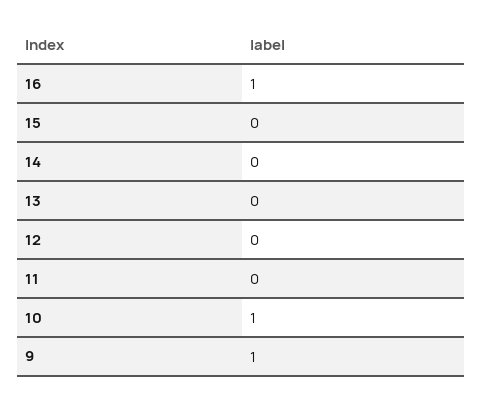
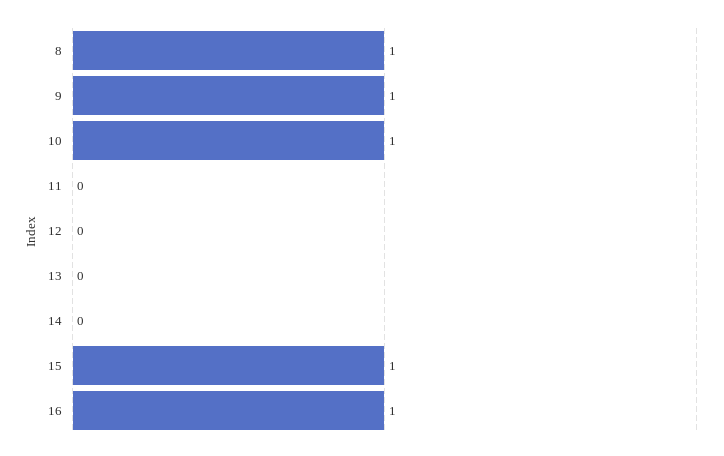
15: 0 -> 1
8: none -> 1

